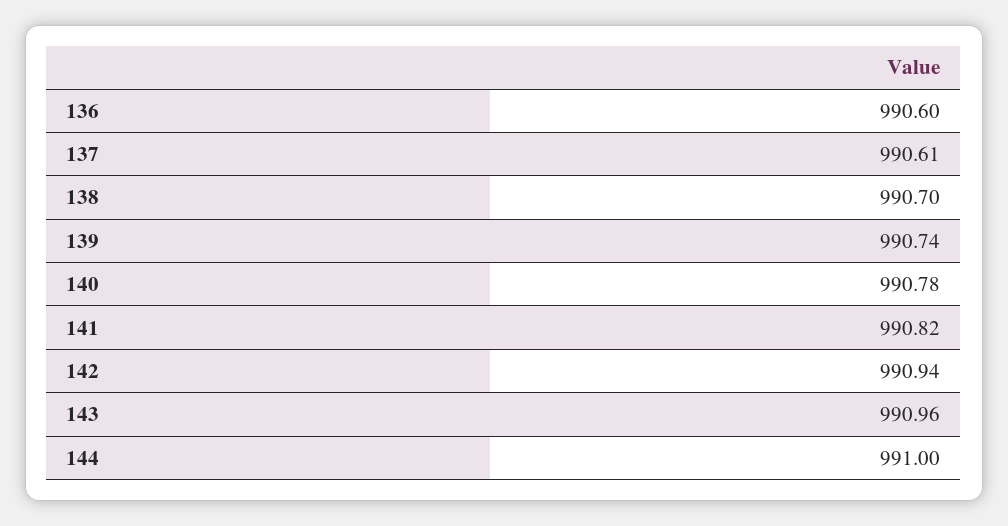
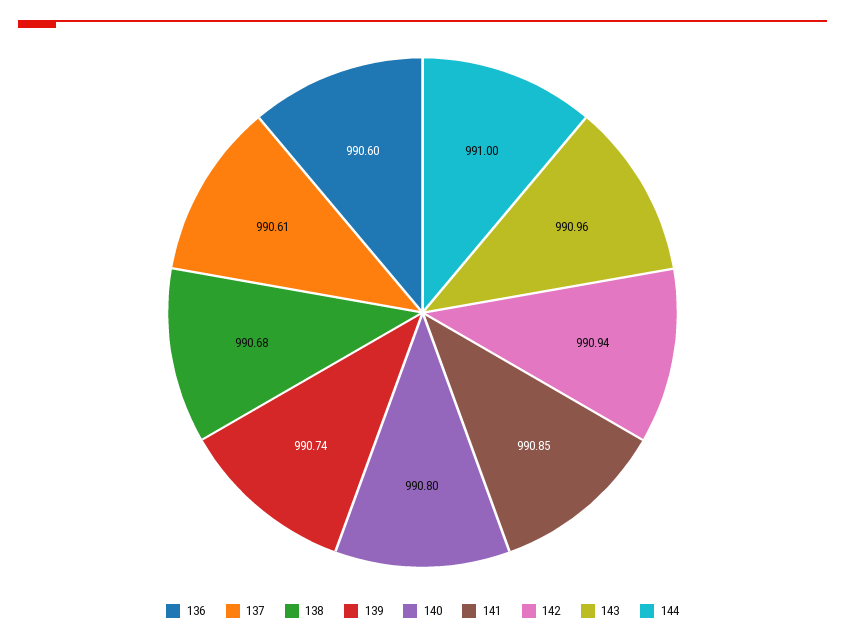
138: 990.7 -> 990.68
140: 990.78 -> 990.8
141: 990.82 -> 990.85

